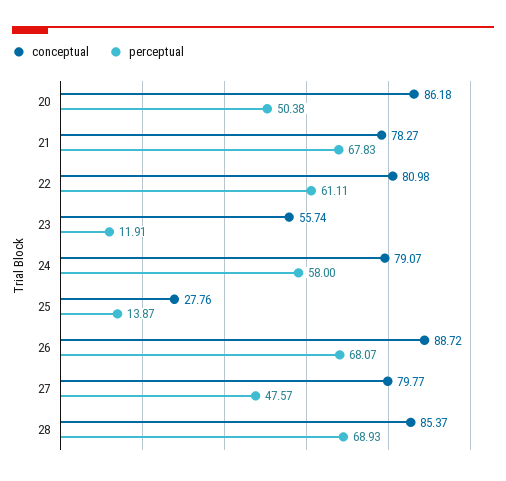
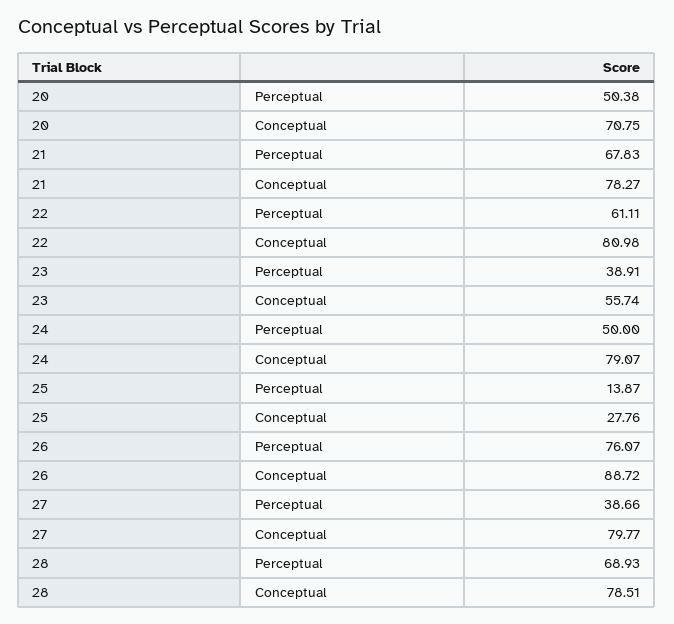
conceptual, 20: 86.18 -> 70.75
perceptual, 23: 11.91 -> 38.91
perceptual, 24: 58 -> 50
perceptual, 26: 68.07 -> 76.07
perceptual, 27: 47.57 -> 38.66
conceptual, 28: 85.37 -> 78.51

